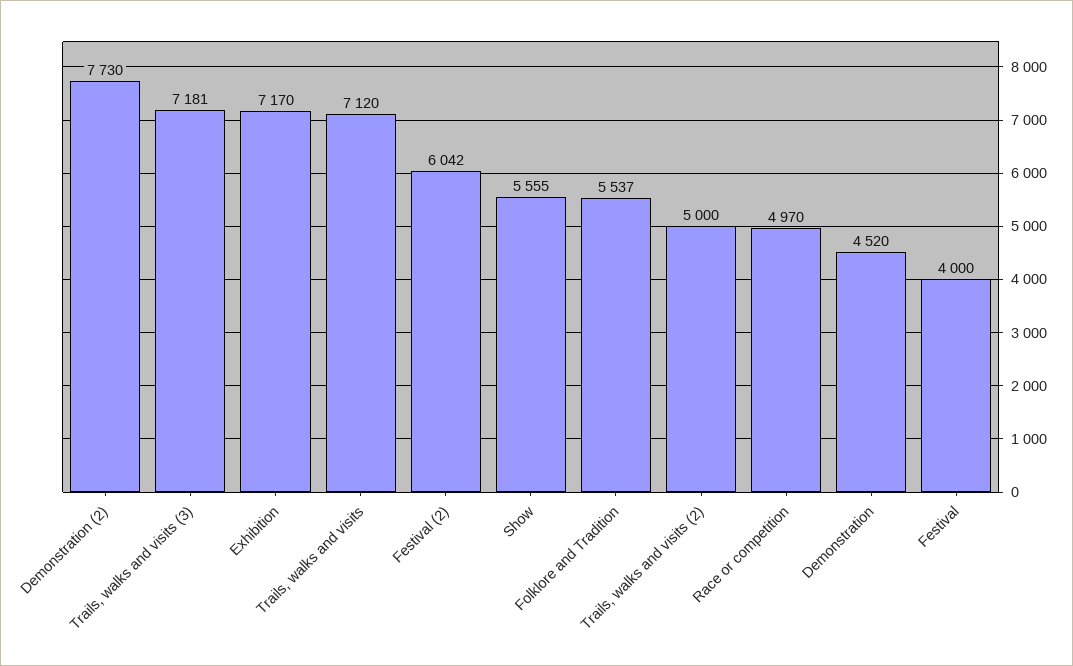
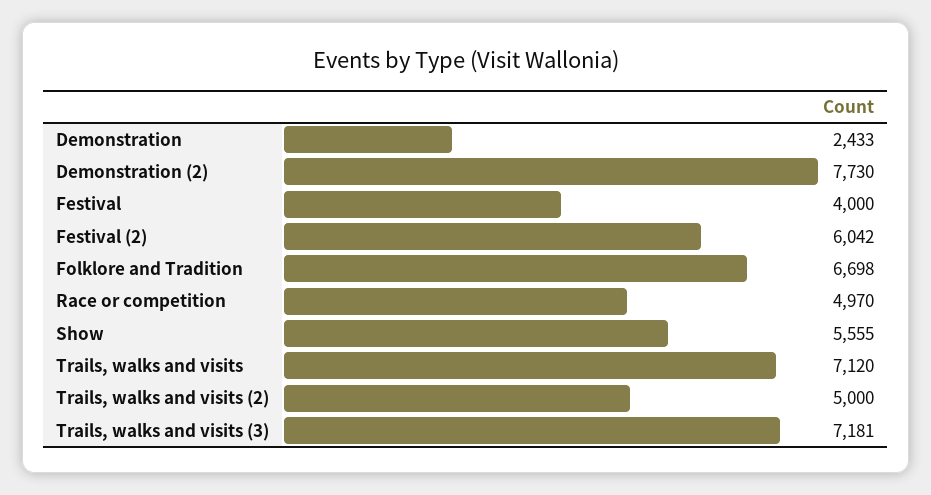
Exhibition: 7170 -> none
Folklore and Tradition: 5537 -> 6698
Demonstration: 4520 -> 2433

